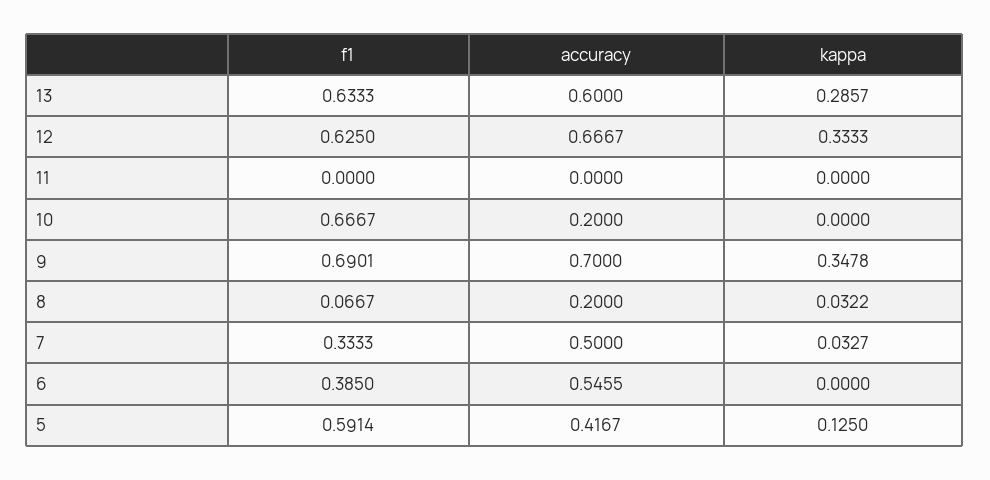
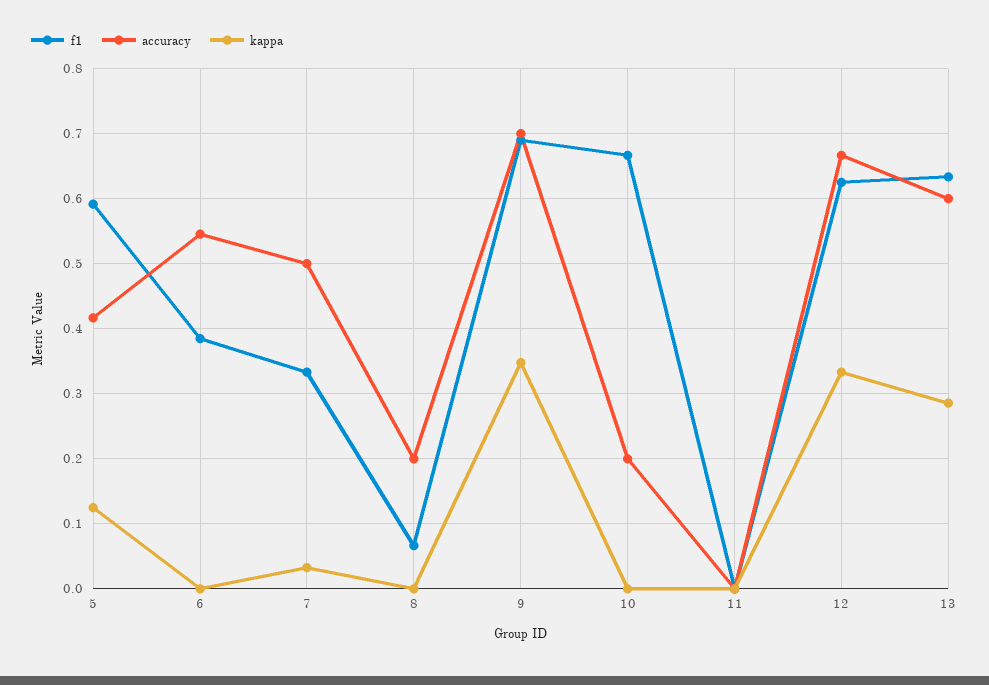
kappa, 8: 0.0322 -> 0

